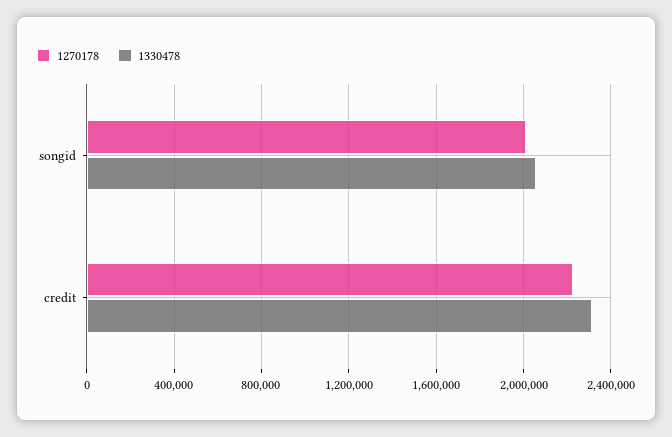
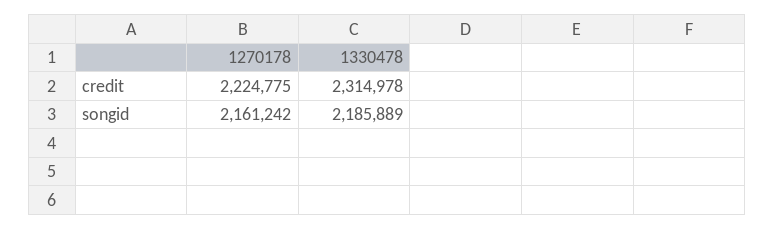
1270178, songid: 2000000 -> 2161242
1330478, songid: 2050000 -> 2185889

